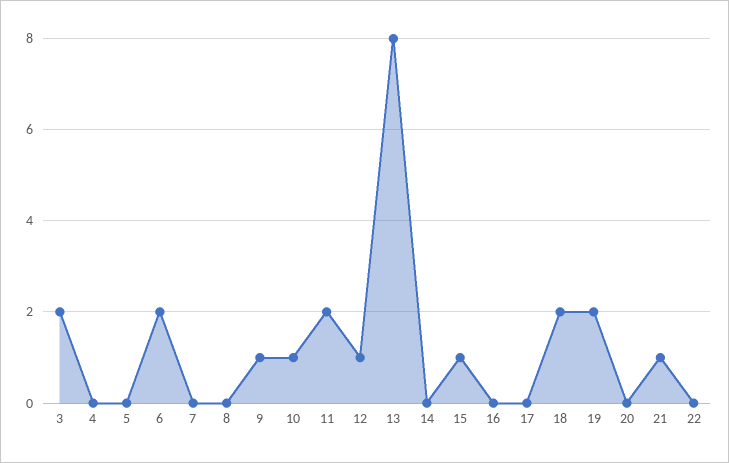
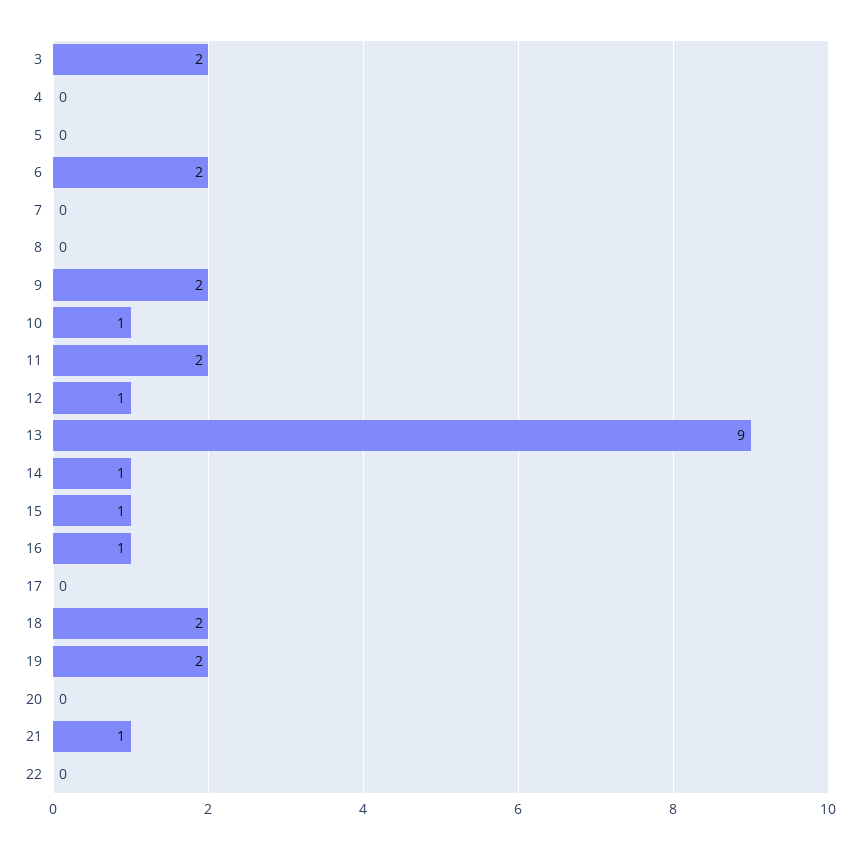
9: 1 -> 2
13: 8 -> 9
14: 0 -> 1
16: 0 -> 1

